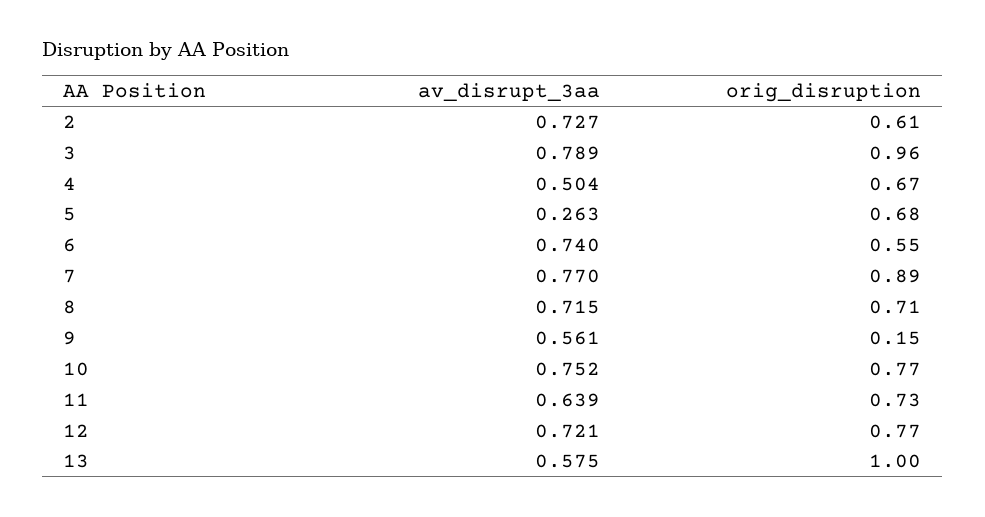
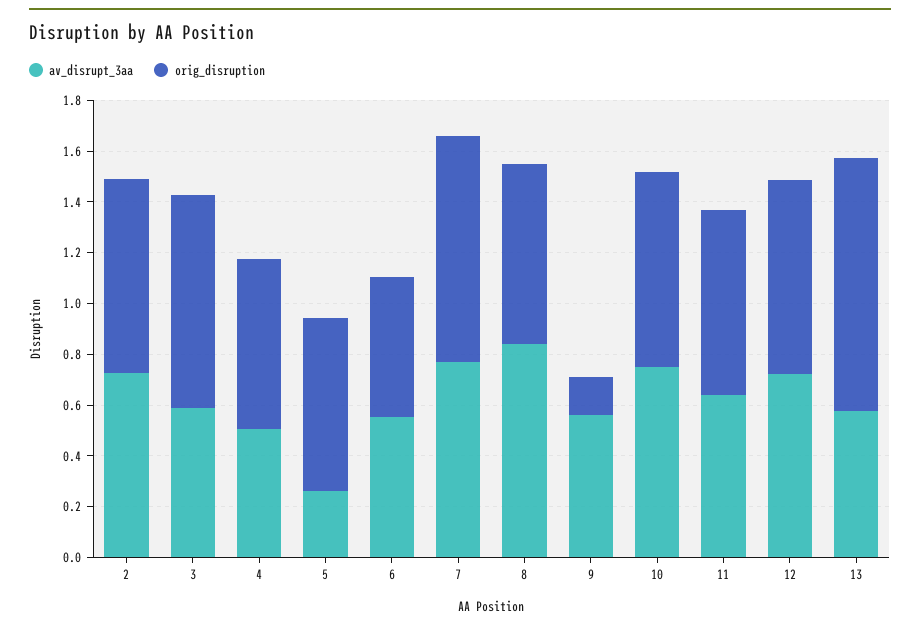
orig_disruption, 2: 0.61 -> 0.75
av_disrupt_3aa, 3: 0.789 -> 0.6
orig_disruption, 3: 0.96 -> 0.85
av_disrupt_3aa, 6: 0.74 -> 0.55
av_disrupt_3aa, 8: 0.715 -> 0.85

